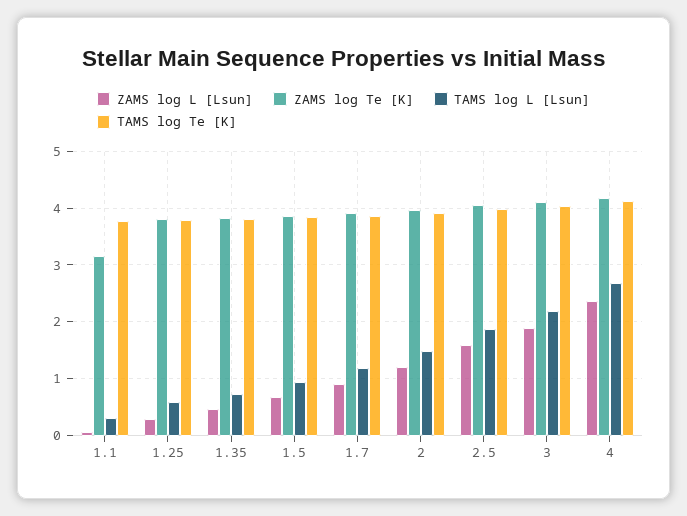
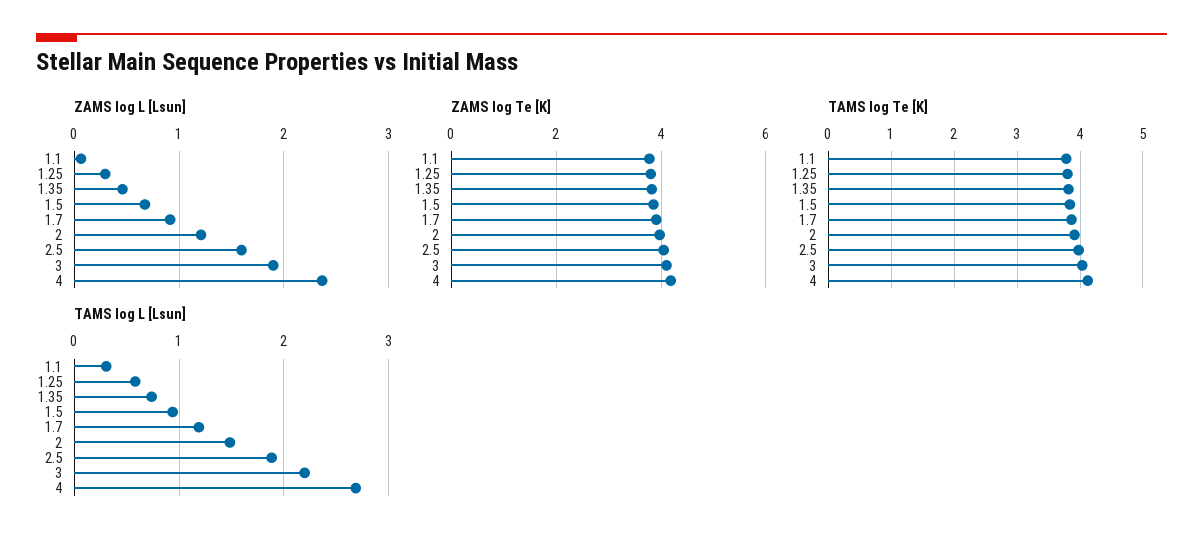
ZAMS log Te [K], 1.1: 3.2 -> 3.8

